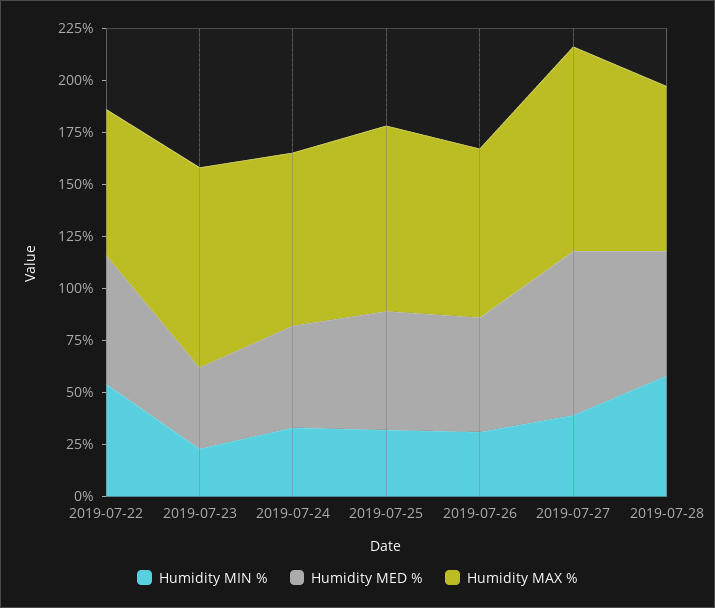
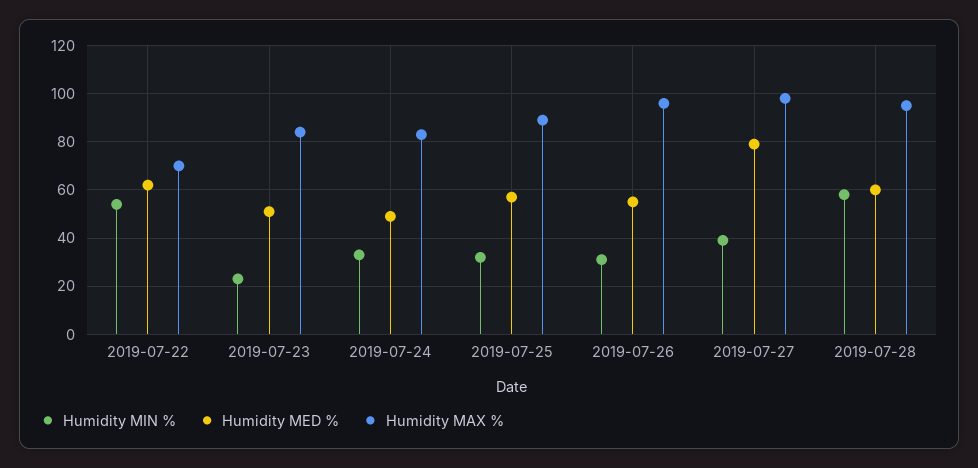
Humidity MED %, 2019-07-23: 40 -> 50
Humidity MAX %, 2019-07-23: 95 -> 85
Humidity MAX %, 2019-07-26: 80 -> 95
Humidity MAX %, 2019-07-28: 80 -> 95

